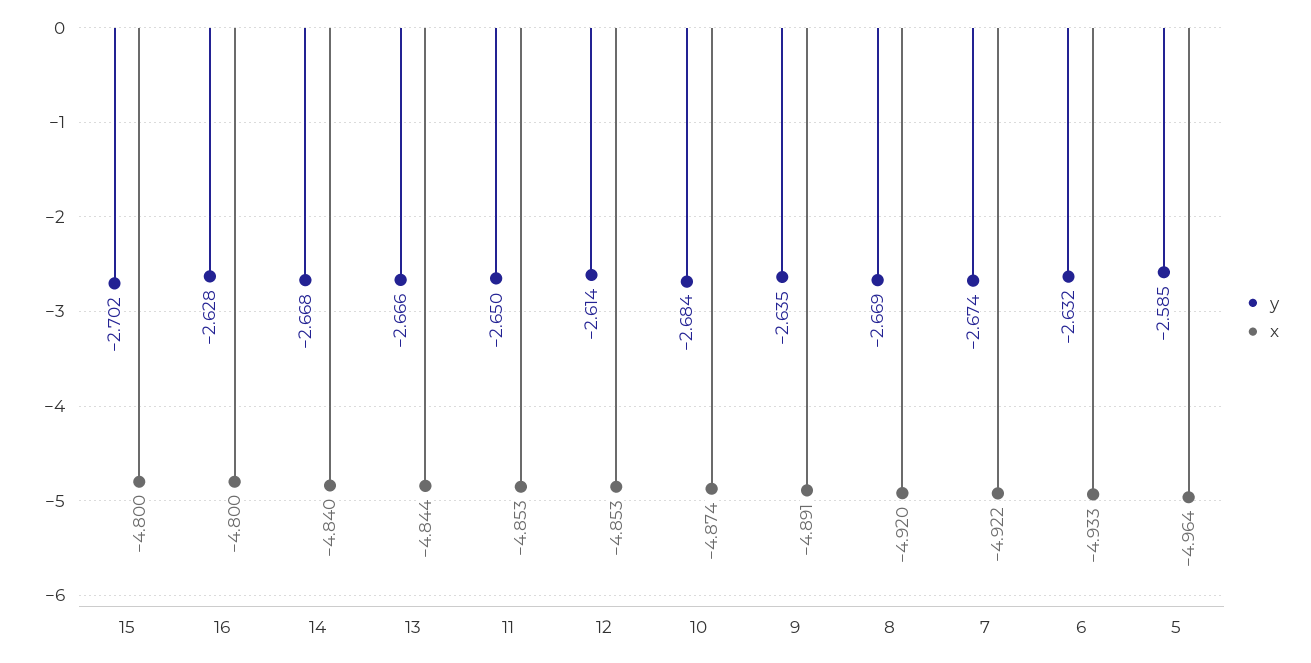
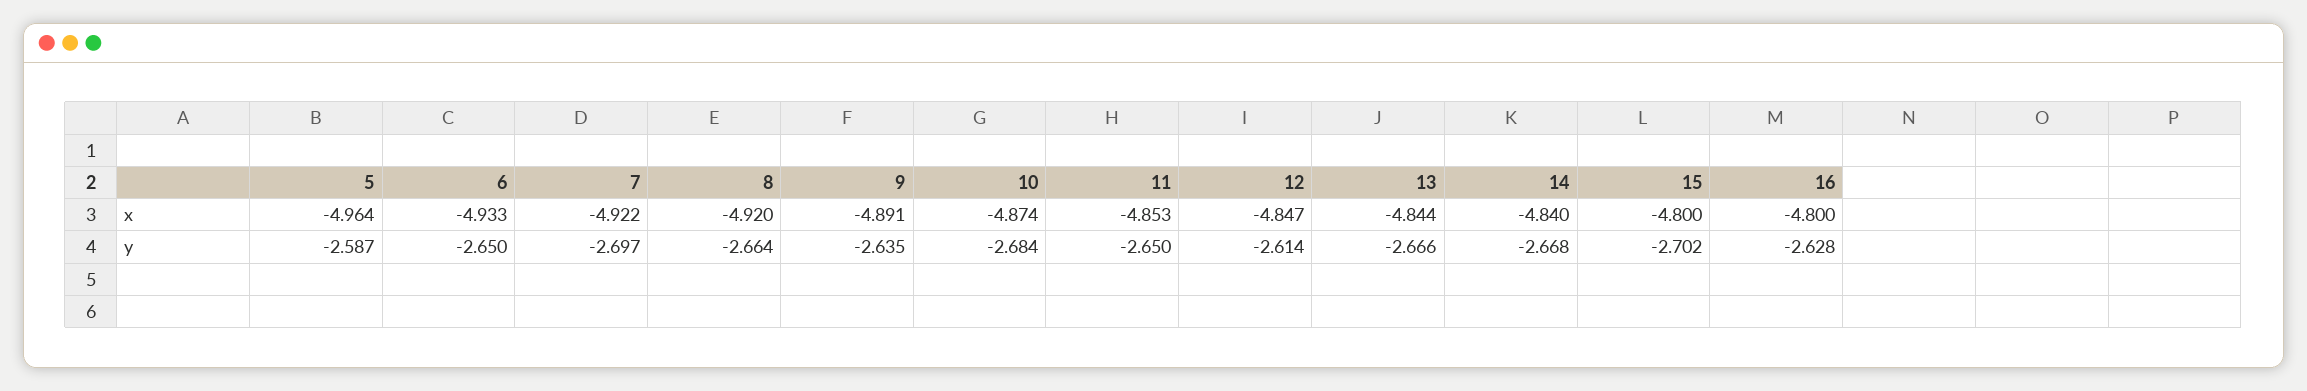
x, 12: -4.853 -> -4.847
y, 8: -2.669 -> -2.664
y, 7: -2.674 -> -2.697
y, 6: -2.632 -> -2.65
y, 5: -2.585 -> -2.587

